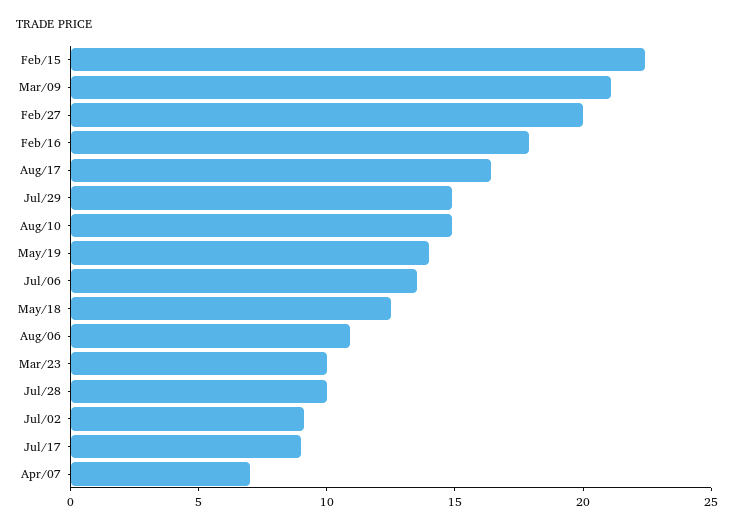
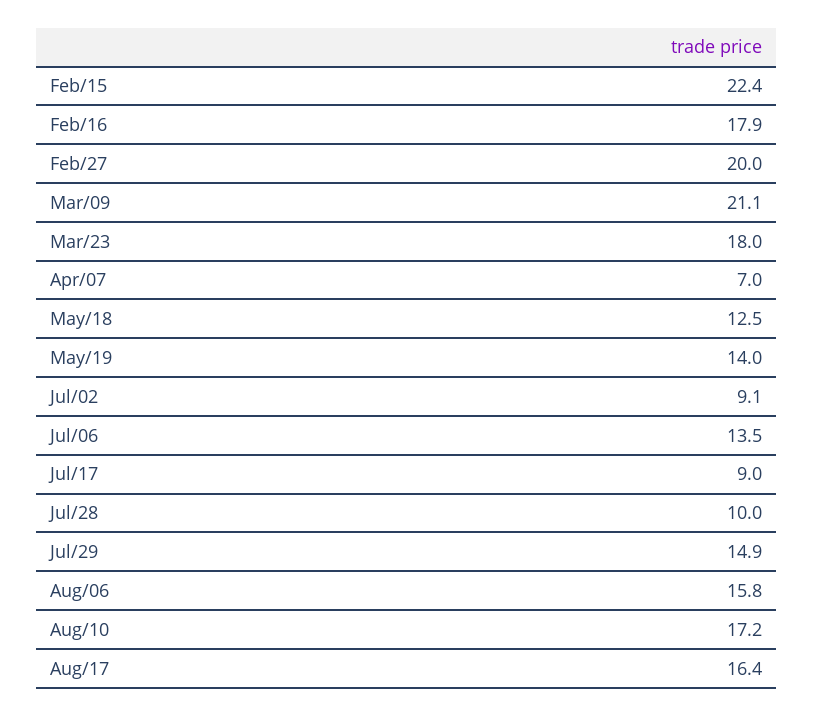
Aug/10: 15 -> 17.2
Aug/06: 11 -> 15.8
Mar/23: 10 -> 18

